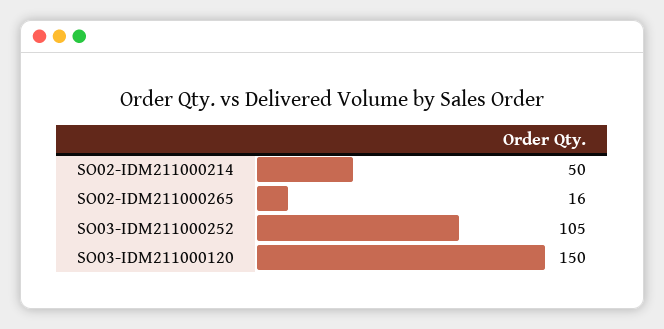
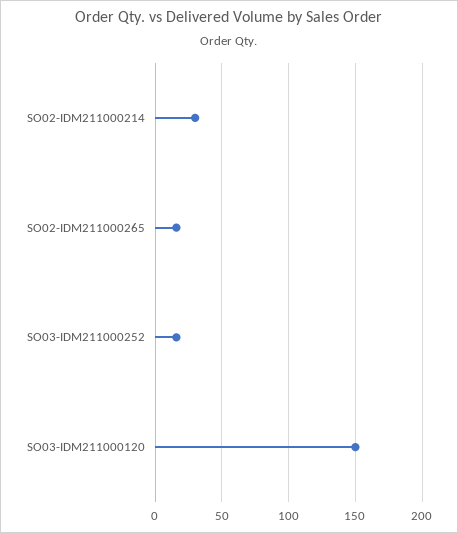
SO02-IDM211000214: 50 -> 30
SO03-IDM211000252: 105 -> 15

